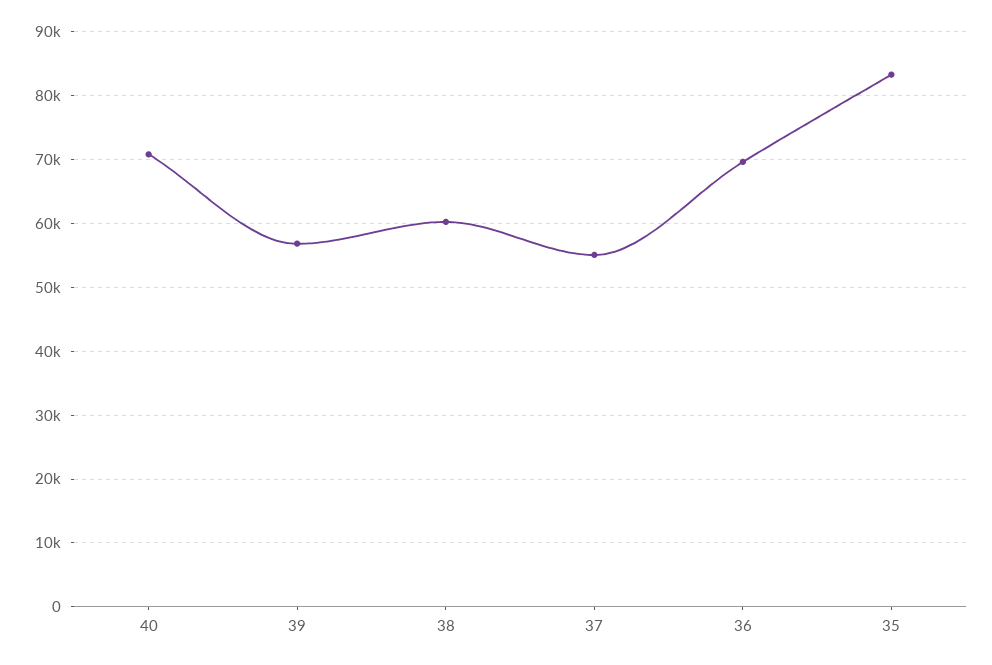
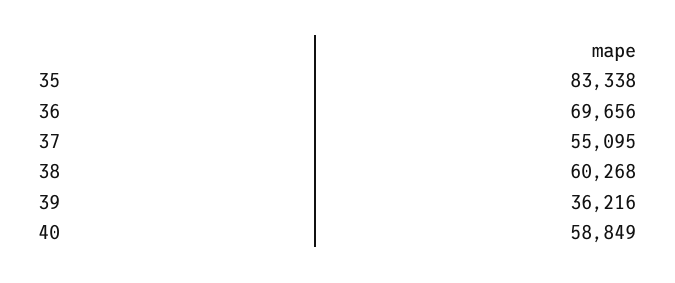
40: 71000 -> 58849
39: 57000 -> 36216

